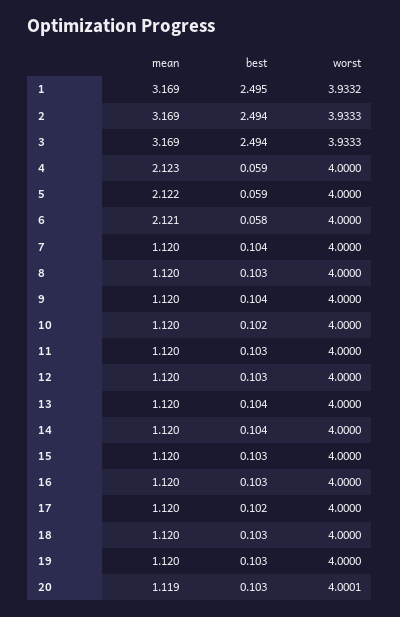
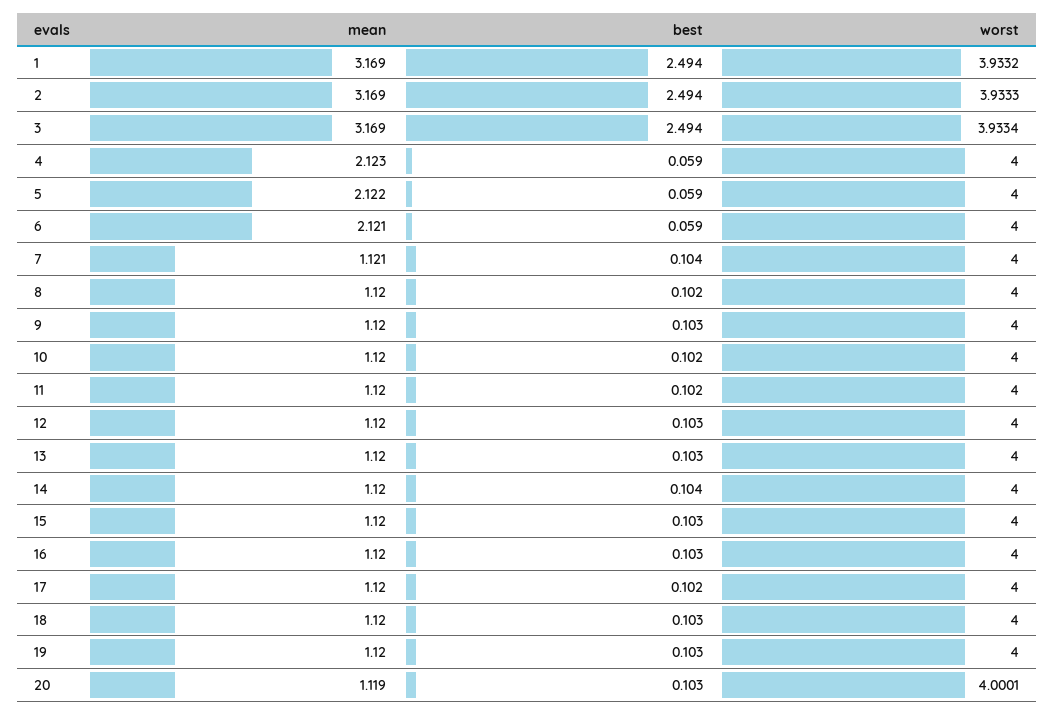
best, 1: 2.495 -> 2.494
worst, 3: 3.9333 -> 3.9334
best, 6: 0.058 -> 0.059
mean, 7: 1.12 -> 1.121
best, 8: 0.103 -> 0.102
best, 9: 0.104 -> 0.103
best, 11: 0.103 -> 0.102
best, 13: 0.104 -> 0.103

